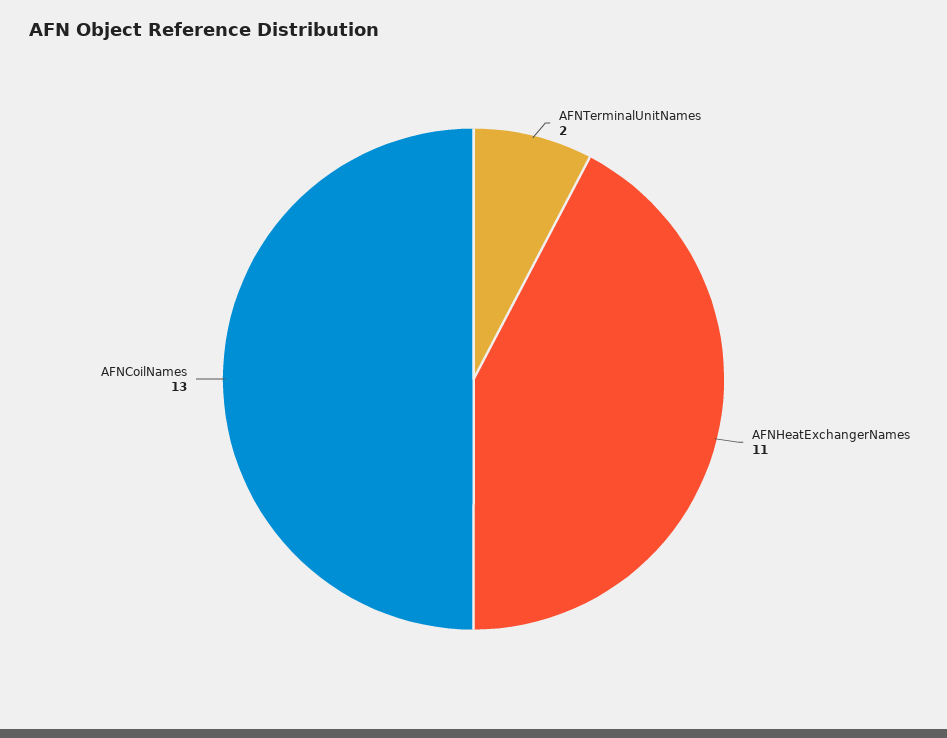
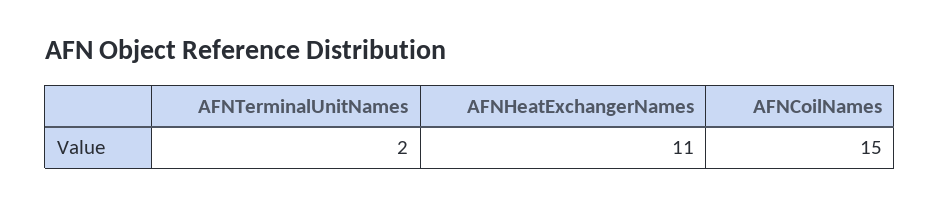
AFNCoilNames: 13 -> 15

